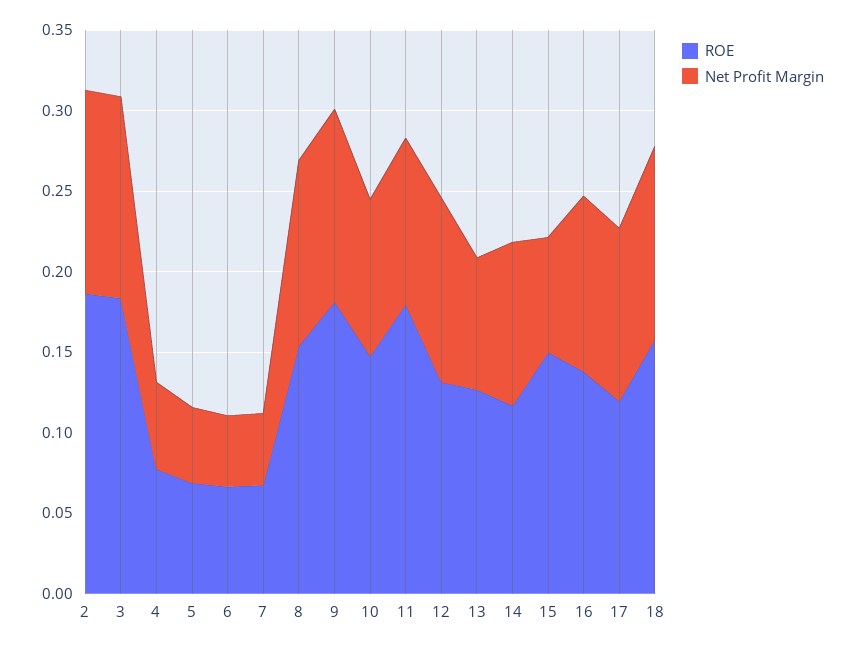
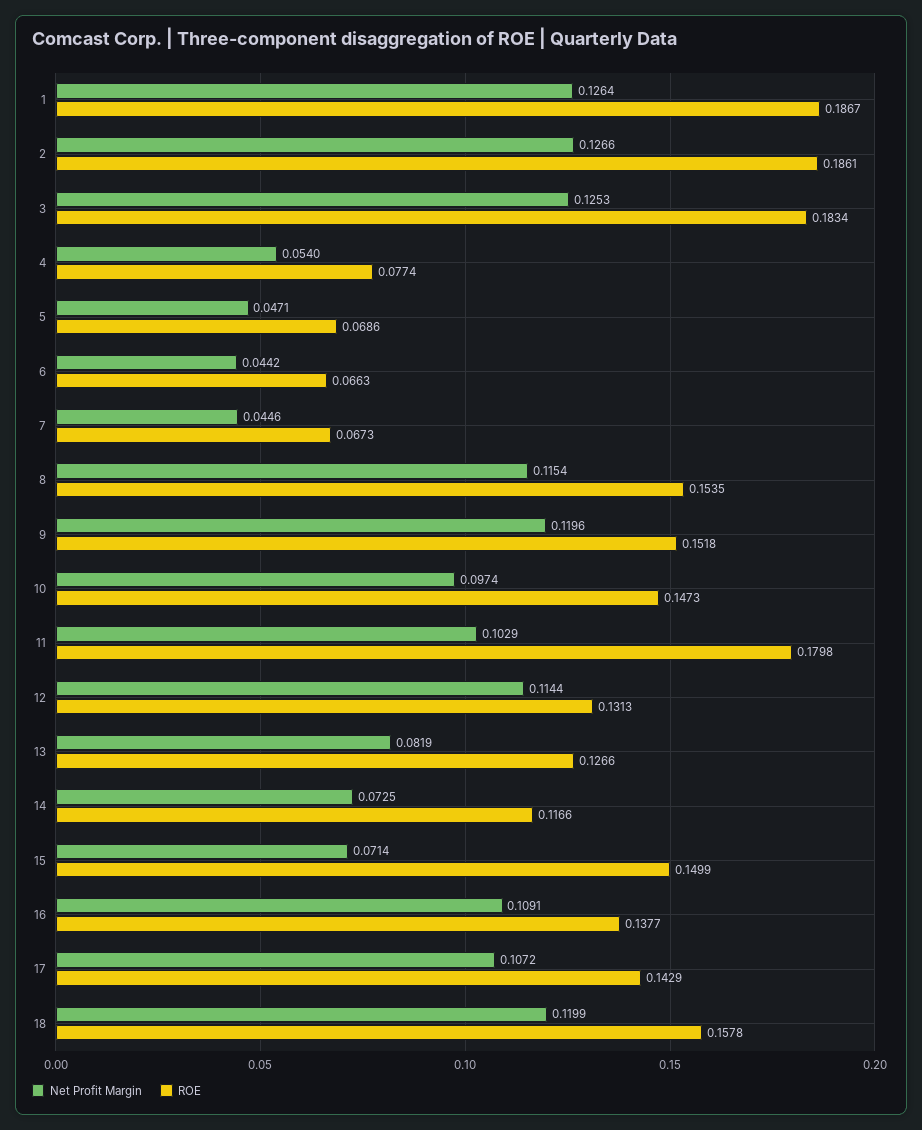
ROE, 9: 0.18 -> 0.1518
Net Profit Margin, 14: 0.1 -> 0.0725
ROE, 17: 0.12 -> 0.1429
Net Profit Margin, 1: none -> 0.1264
ROE, 1: none -> 0.1867

